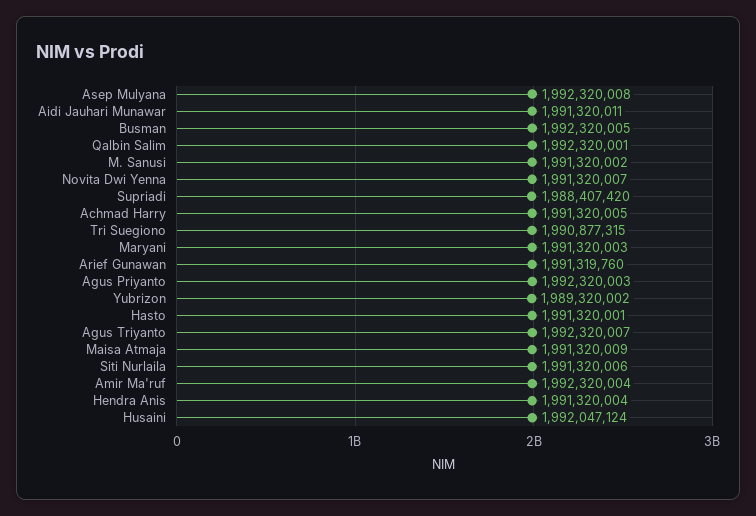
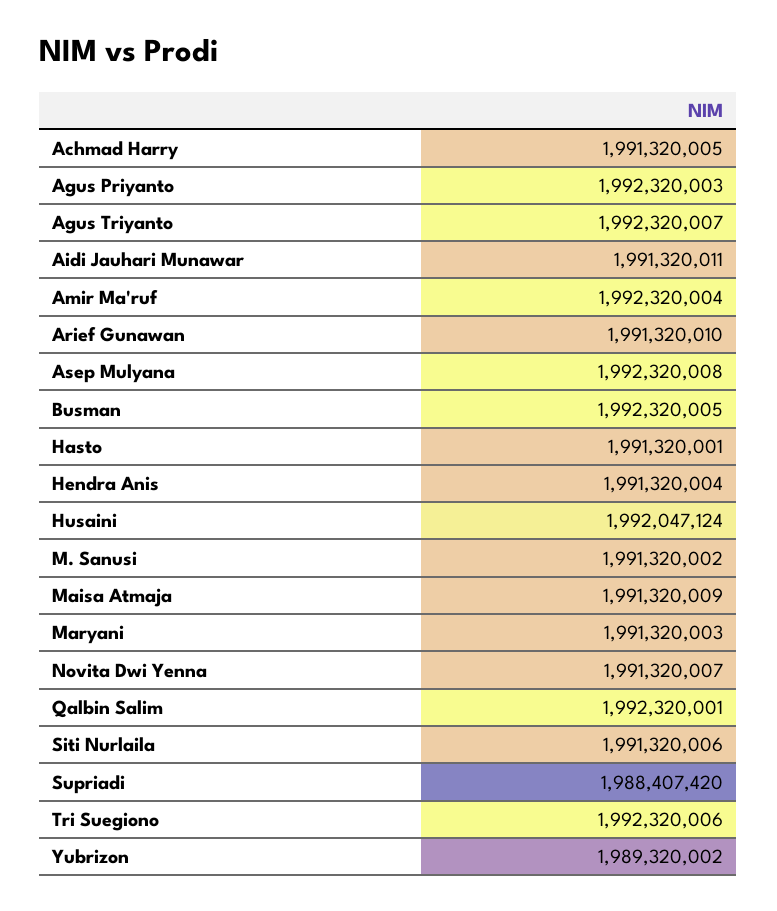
Tri Suegiono: 1990877315 -> 1992320006
Arief Gunawan: 1991319760 -> 1991320010

